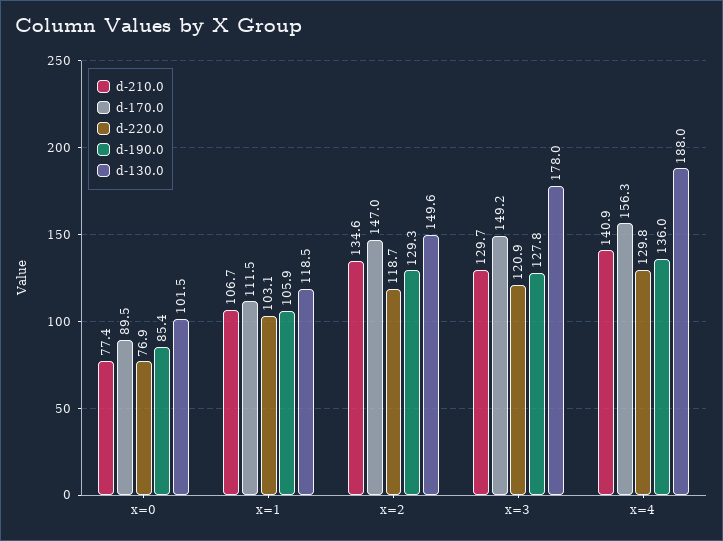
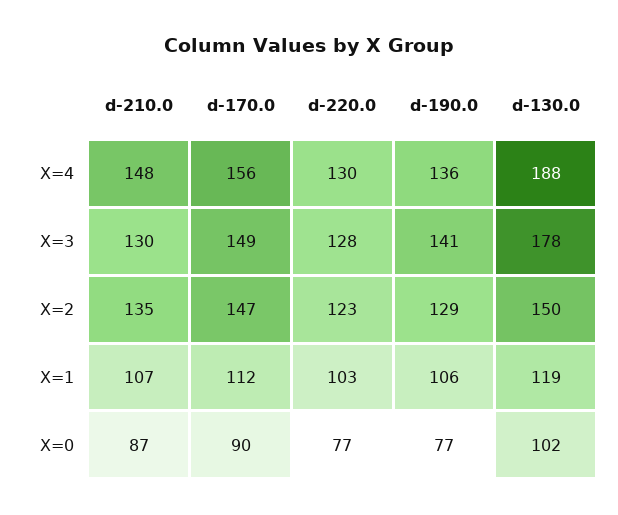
d-210.0, x=0: 77.4 -> 87
d-190.0, x=0: 85.4 -> 77
d-220.0, x=2: 118.7 -> 123
d-220.0, x=3: 120.9 -> 128
d-190.0, x=3: 127.8 -> 141
d-210.0, x=4: 140.9 -> 148

